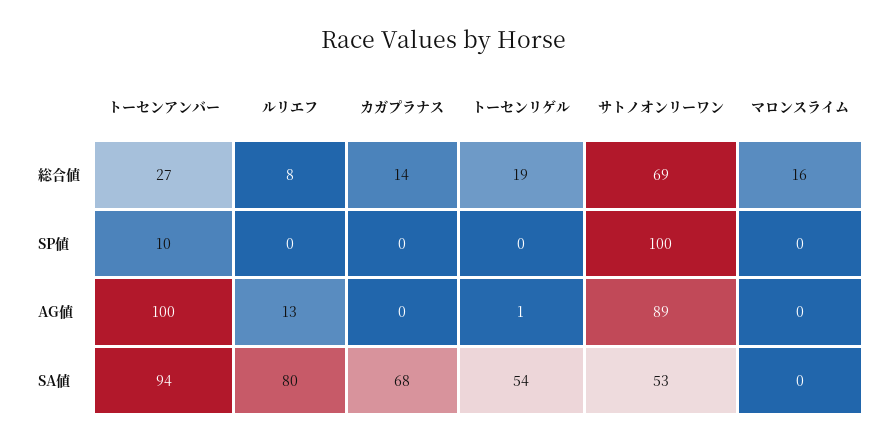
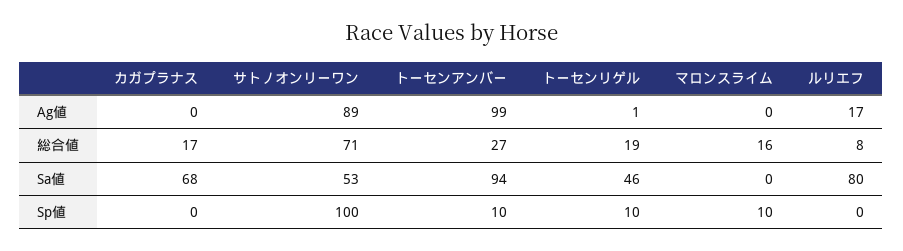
カガプラナス, 総合値: 14 -> 17
サトノオンリーワン, 総合値: 69 -> 71
トーセンリゲル, SP値: 0 -> 10
マロンスライム, SP値: 0 -> 10
トーセンアンバー, AG値: 100 -> 99
ルリエフ, AG値: 13 -> 17
トーセンリゲル, SA値: 54 -> 46

